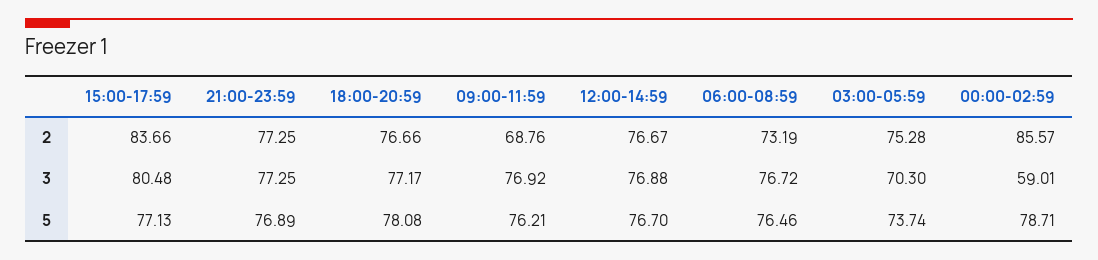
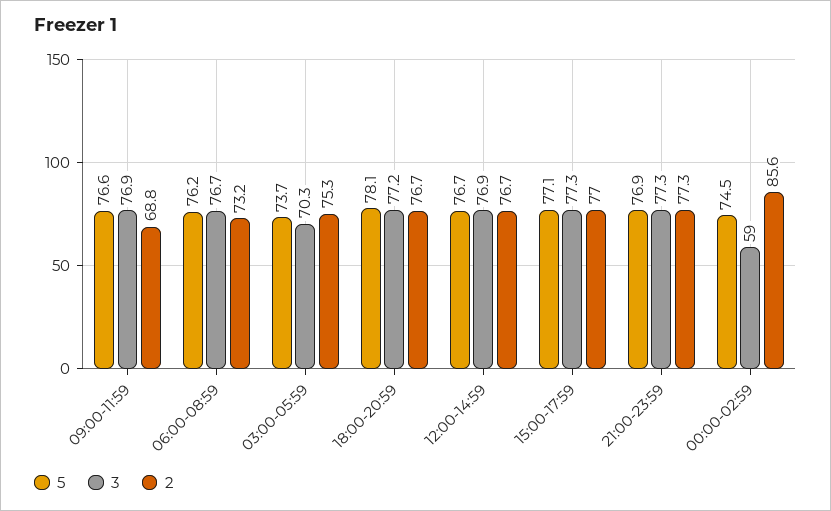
2, 15:00-17:59: 83.66 -> 77
3, 15:00-17:59: 80.48 -> 77.3
5, 09:00-11:59: 76.21 -> 76.6
5, 06:00-08:59: 76.46 -> 76.2
5, 00:00-02:59: 78.71 -> 74.5

